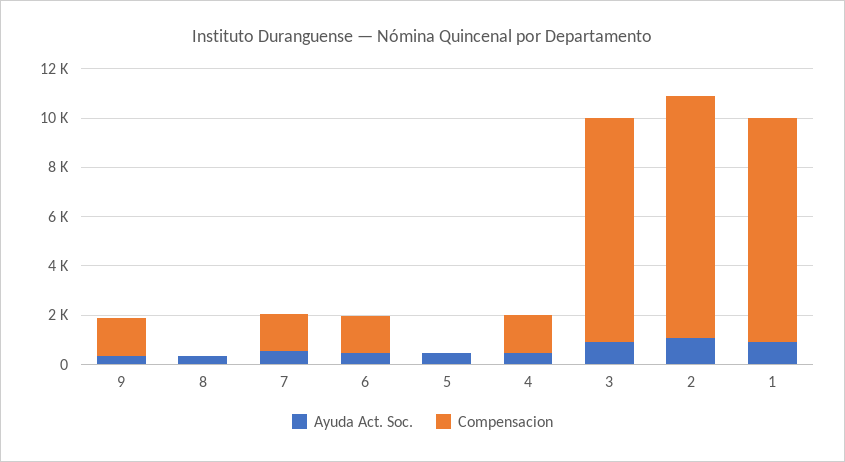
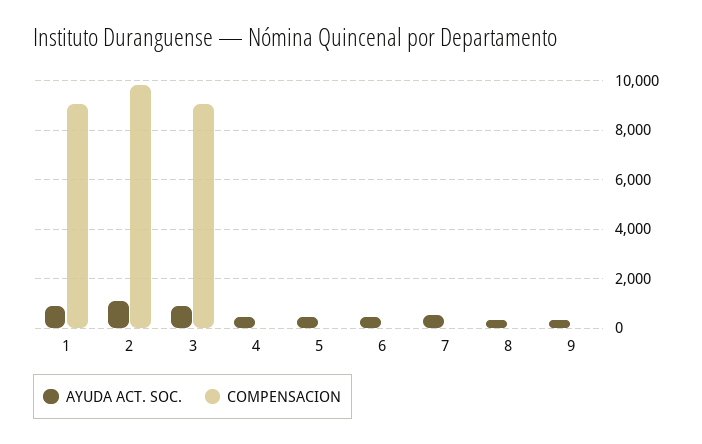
Compensacion, 9: 1500 -> 0
Compensacion, 7: 1500 -> 0
Compensacion, 6: 1500 -> 0
Compensacion, 4: 1500 -> 0

